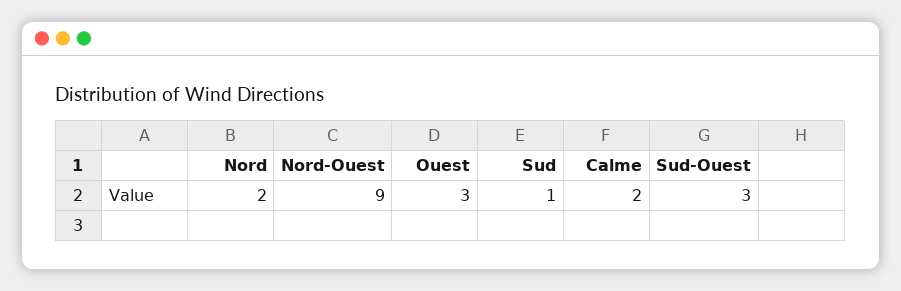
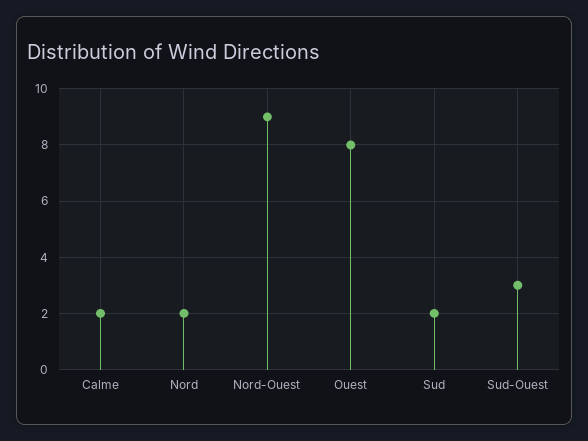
Ouest: 3 -> 8
Sud: 1 -> 2

